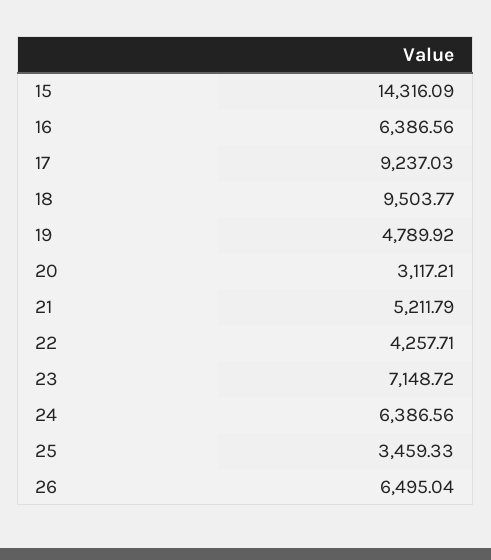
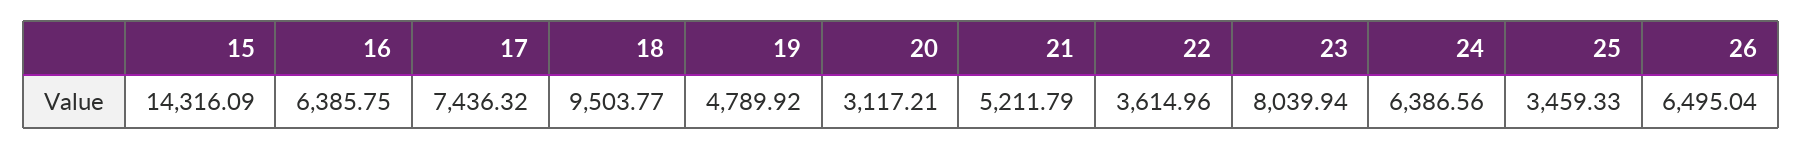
16: 6386.56 -> 6385.75
17: 9237.03 -> 7436.32
22: 4257.71 -> 3614.96
23: 7148.72 -> 8039.94

